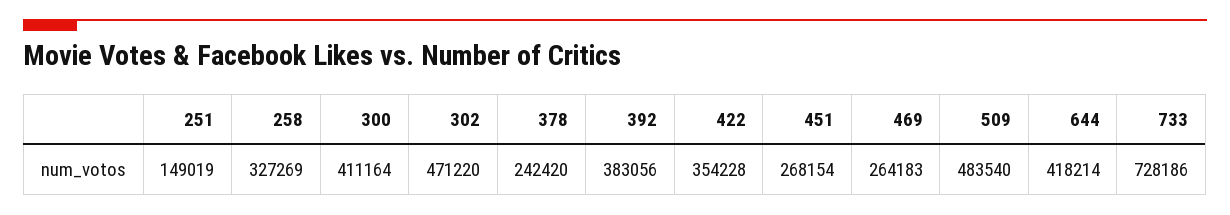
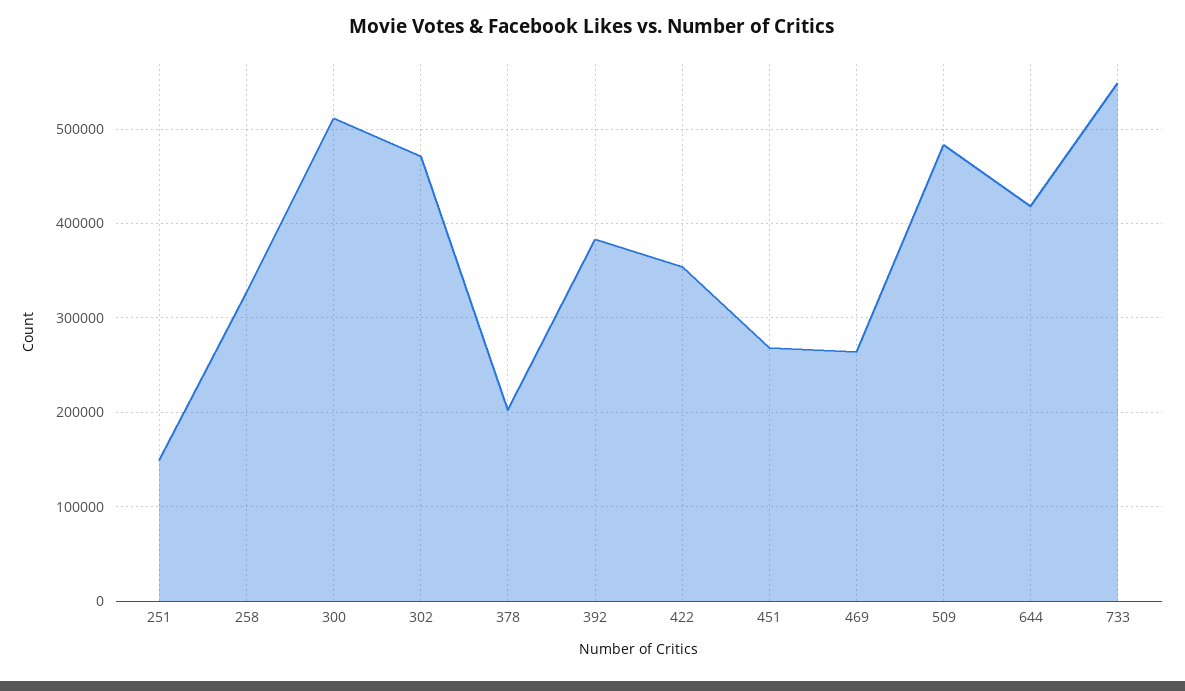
300: 411164 -> 510000
378: 242420 -> 200000
733: 728186 -> 550000

